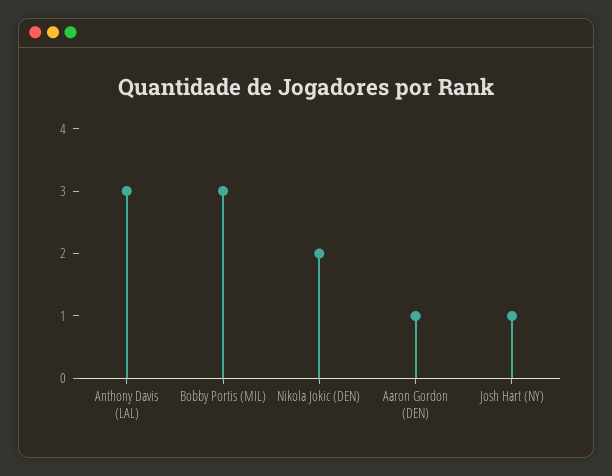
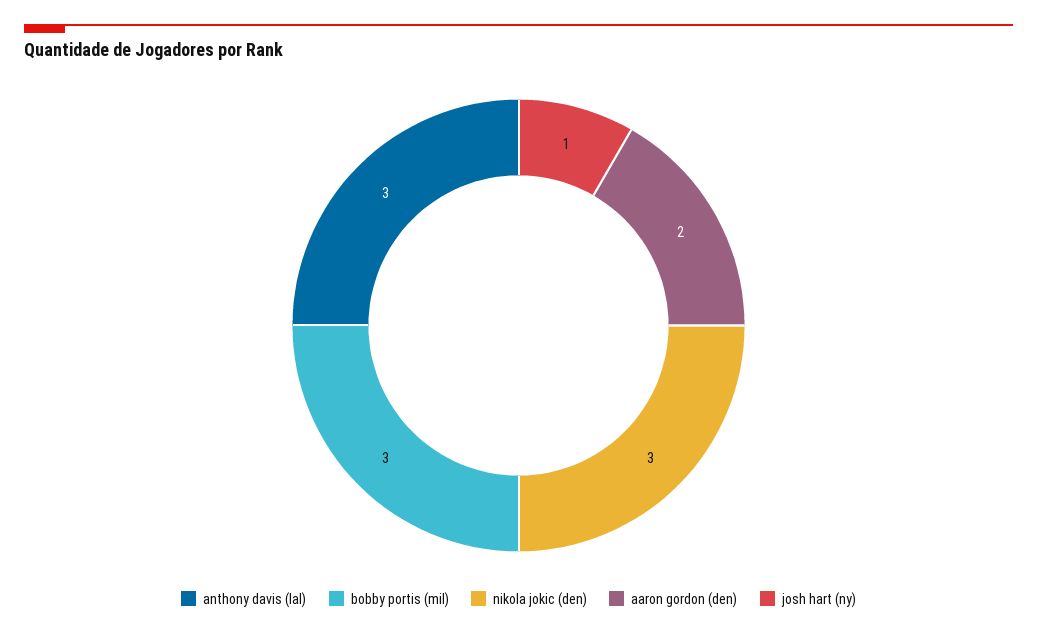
Nikola Jokic (DEN): 2 -> 3
Aaron Gordon (DEN): 1 -> 2

